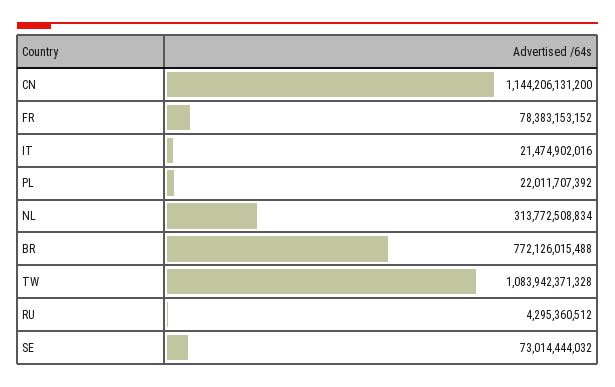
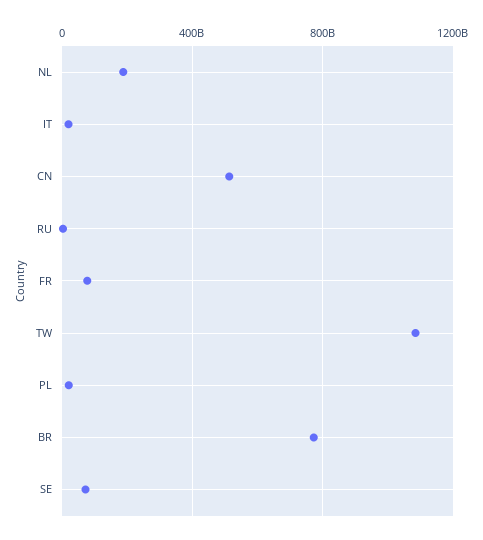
CN: 1144206131200 -> 500000000000
NL: 313772508834 -> 200000000000

